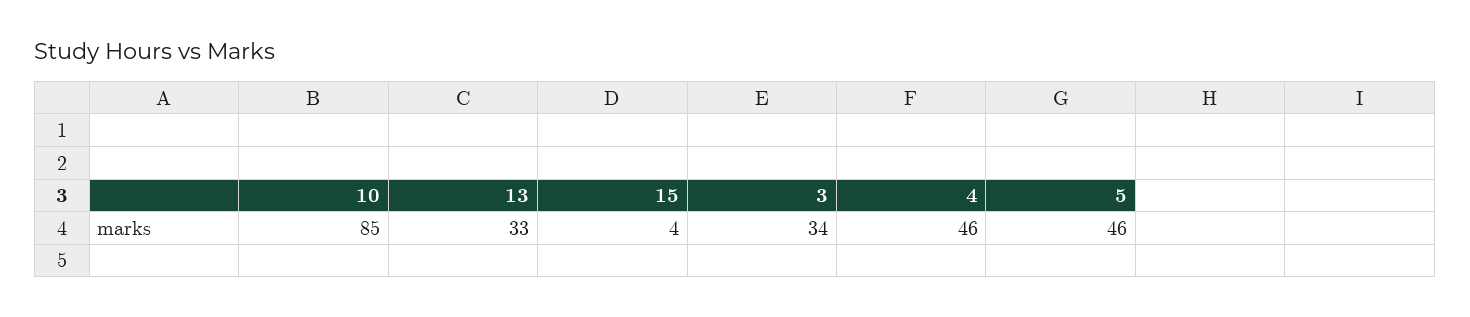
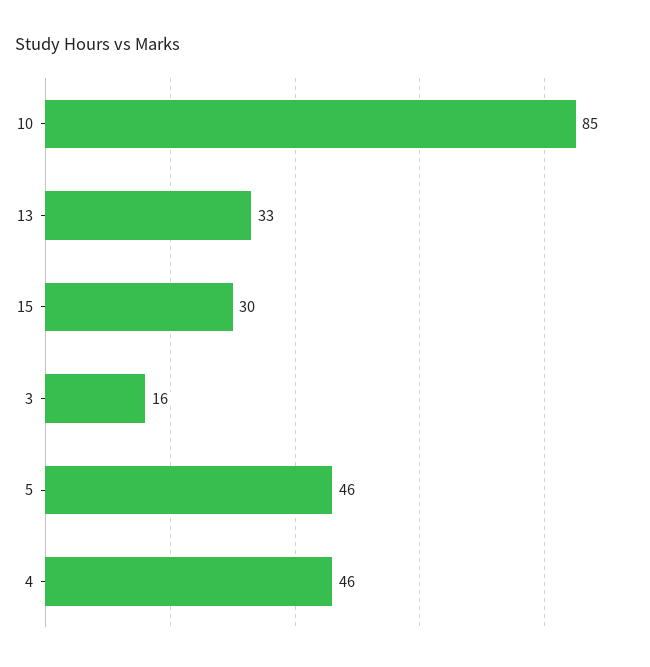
15: 4 -> 30
3: 34 -> 16

